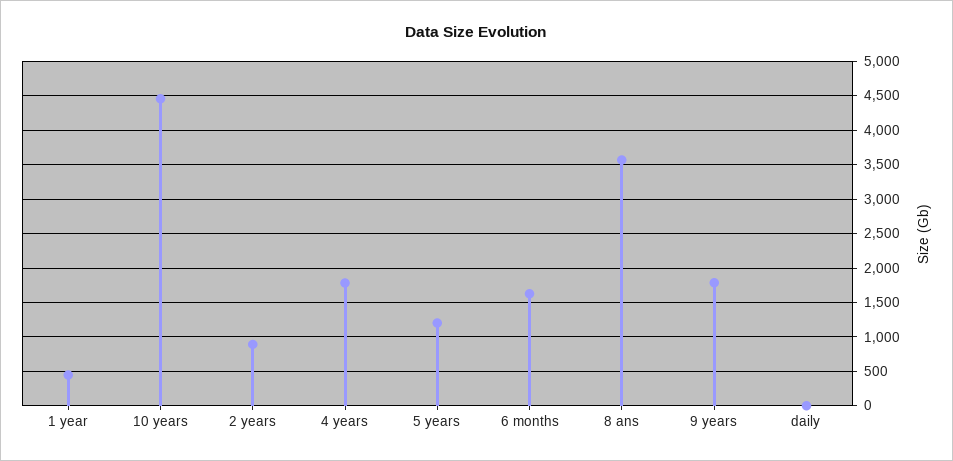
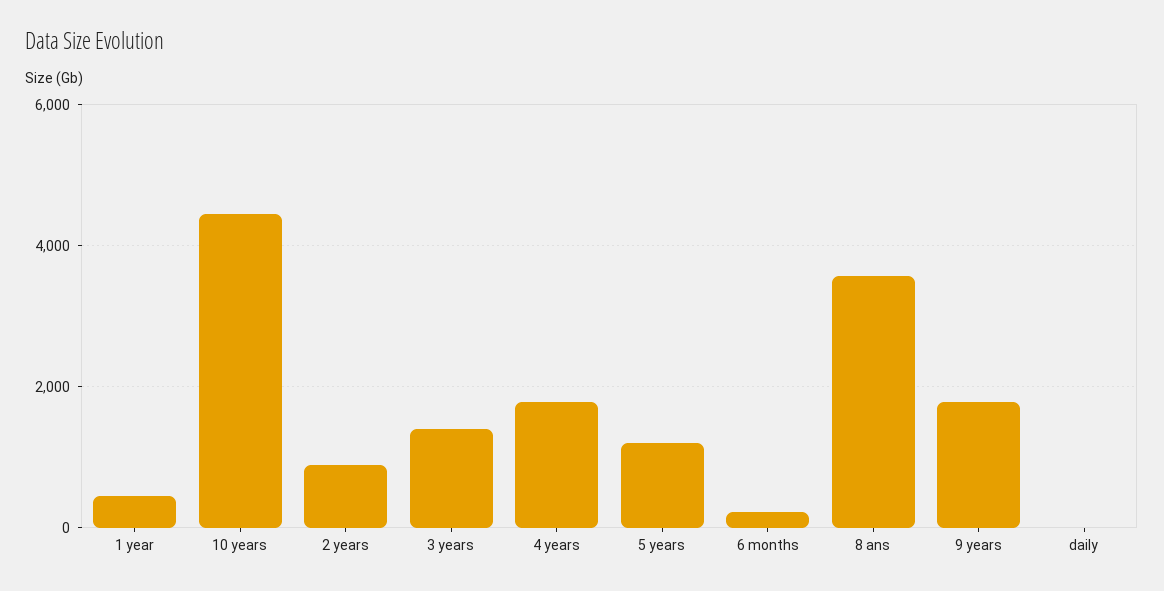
6 months: 1600 -> 200
3 years: none -> 1400

